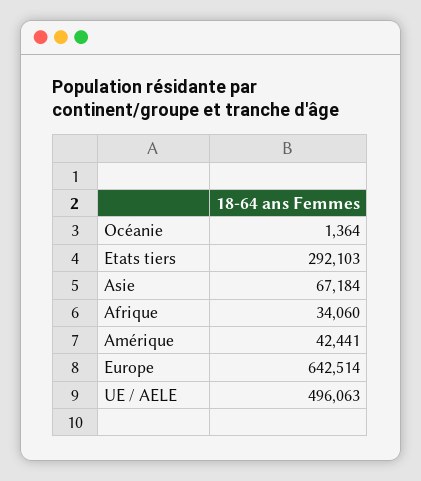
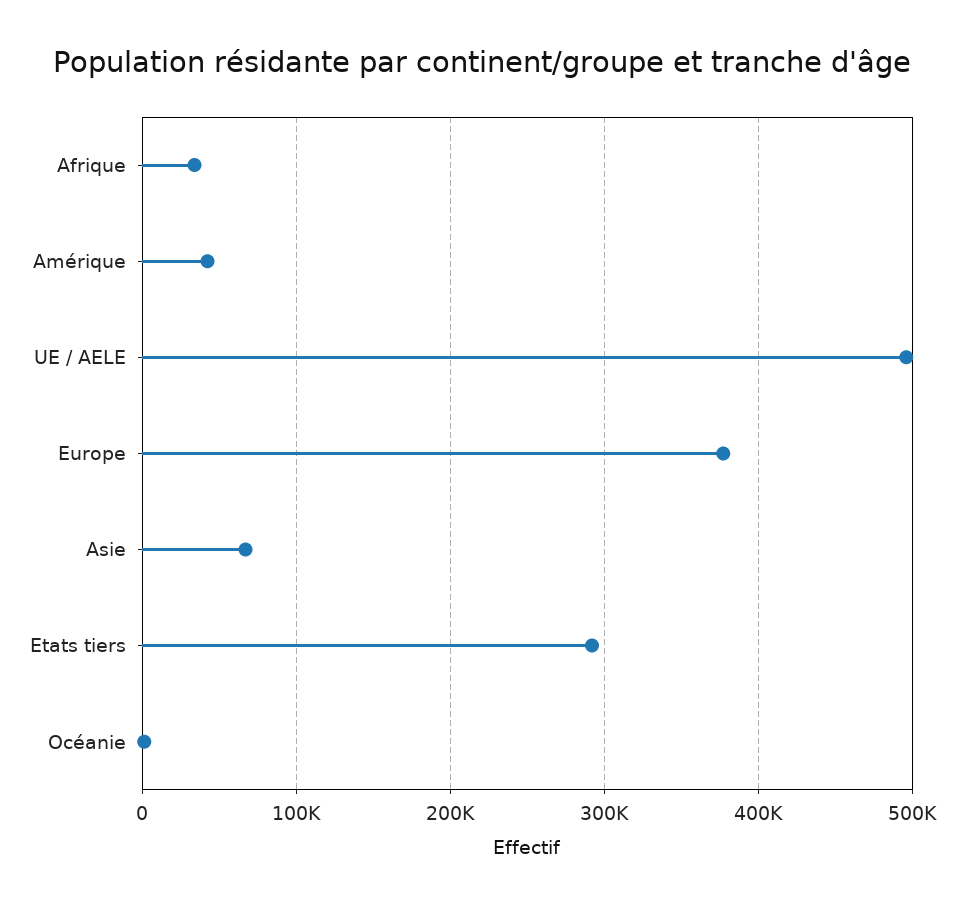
Europe: 642514 -> 380000

